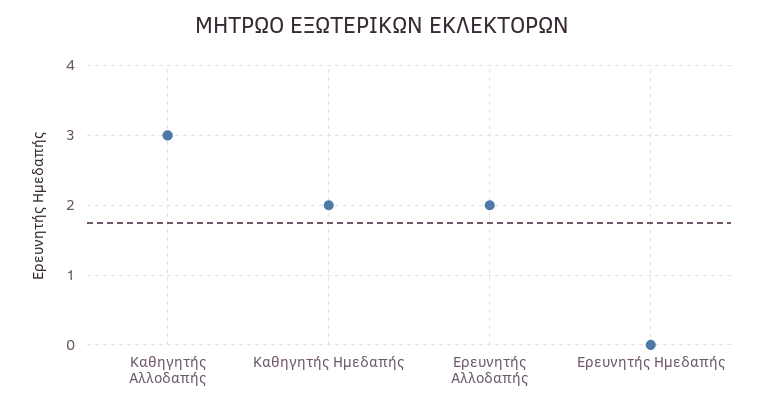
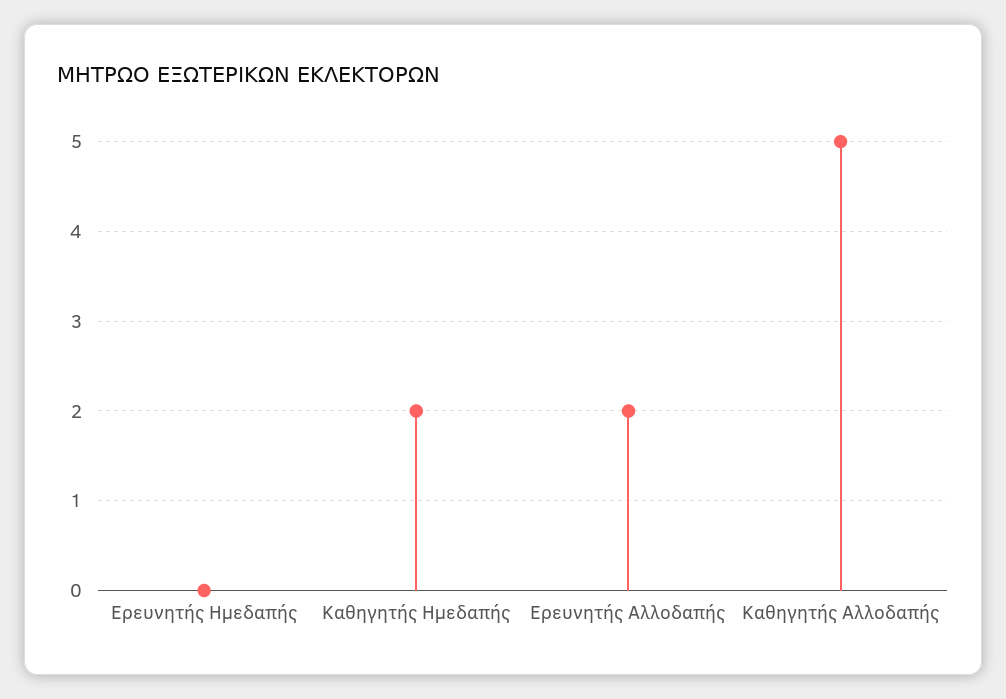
Καθηγητής Αλλοδαπής: 3 -> 5

